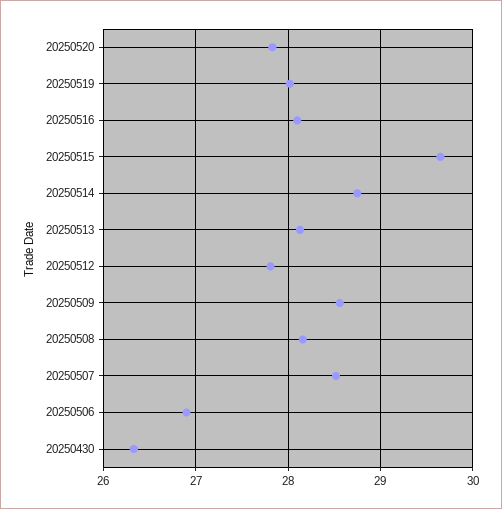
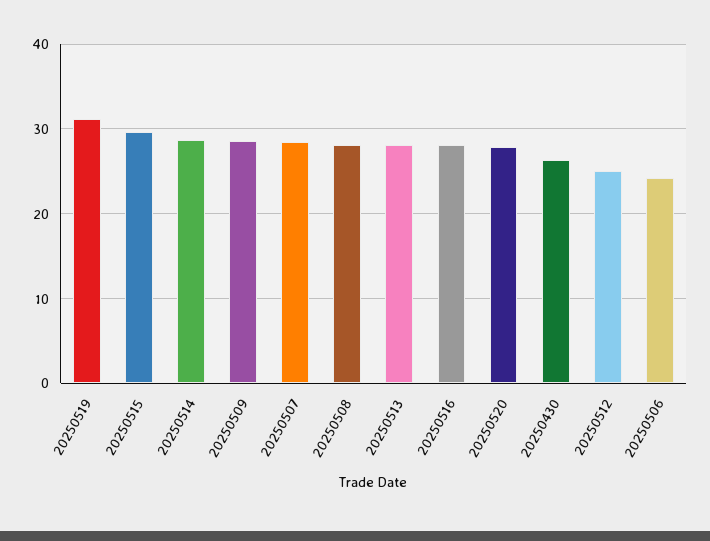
20250519: 28 -> 31
20250512: 27.8 -> 25
20250506: 26.9 -> 24

